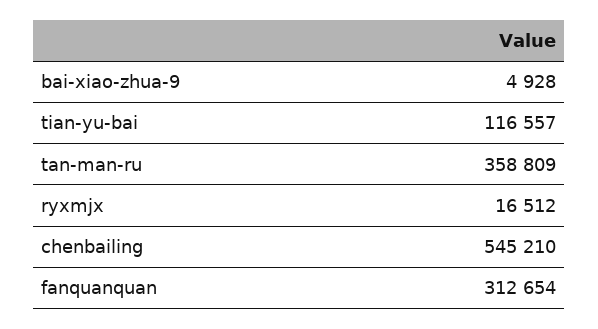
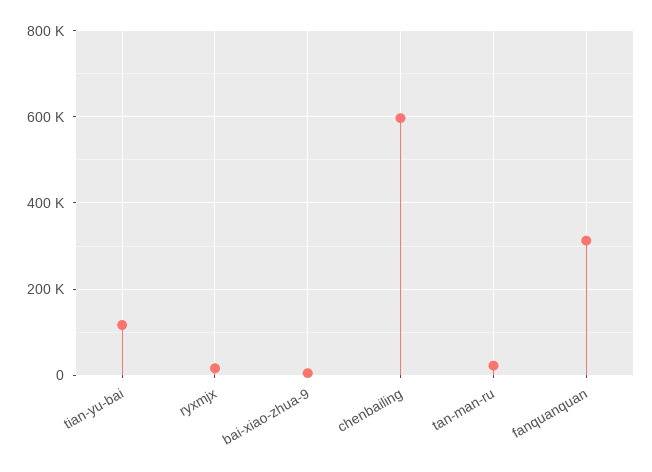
tan-man-ru: 358809 -> 20000
chenbailing: 545210 -> 600000

